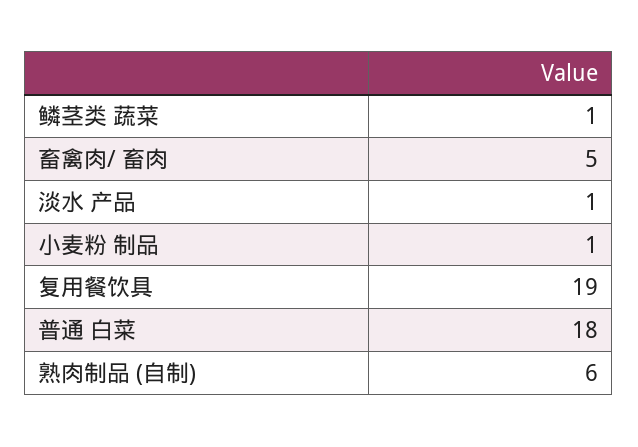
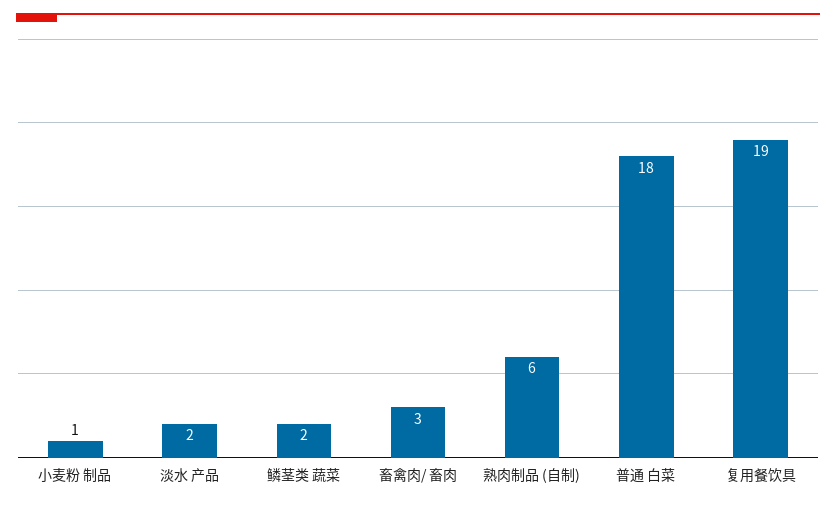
鳞茎类 蔬菜: 1 -> 2
畜禽肉/ 畜肉: 5 -> 3
淡水 产品: 1 -> 2

